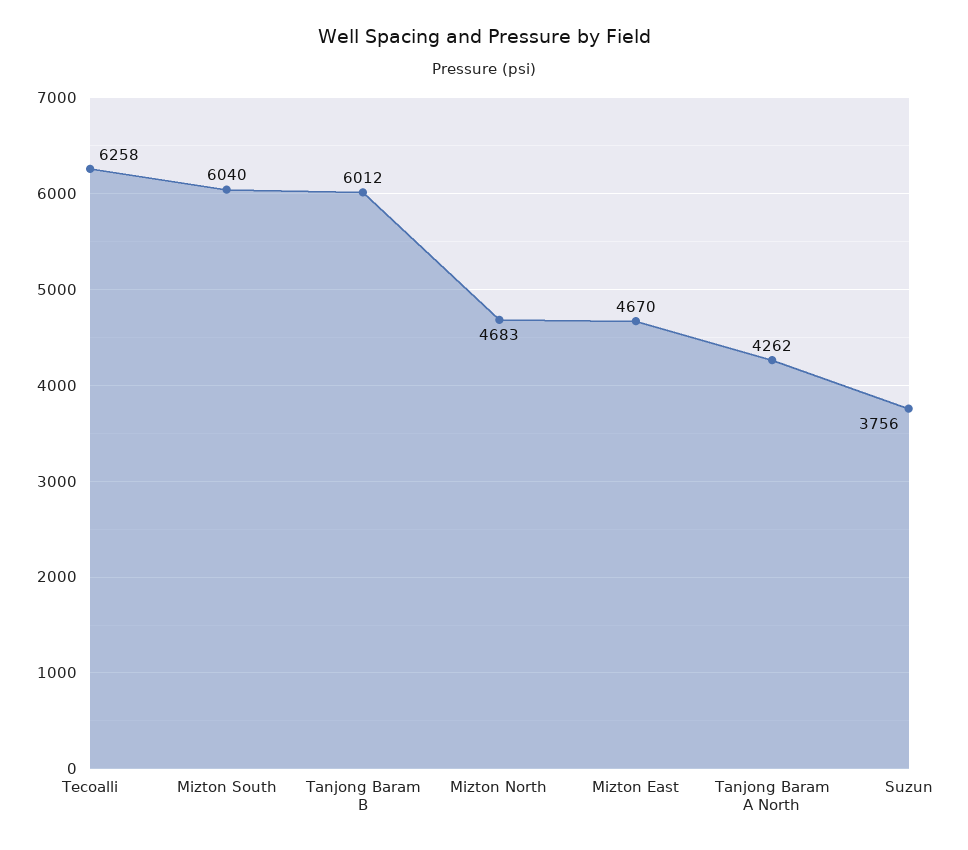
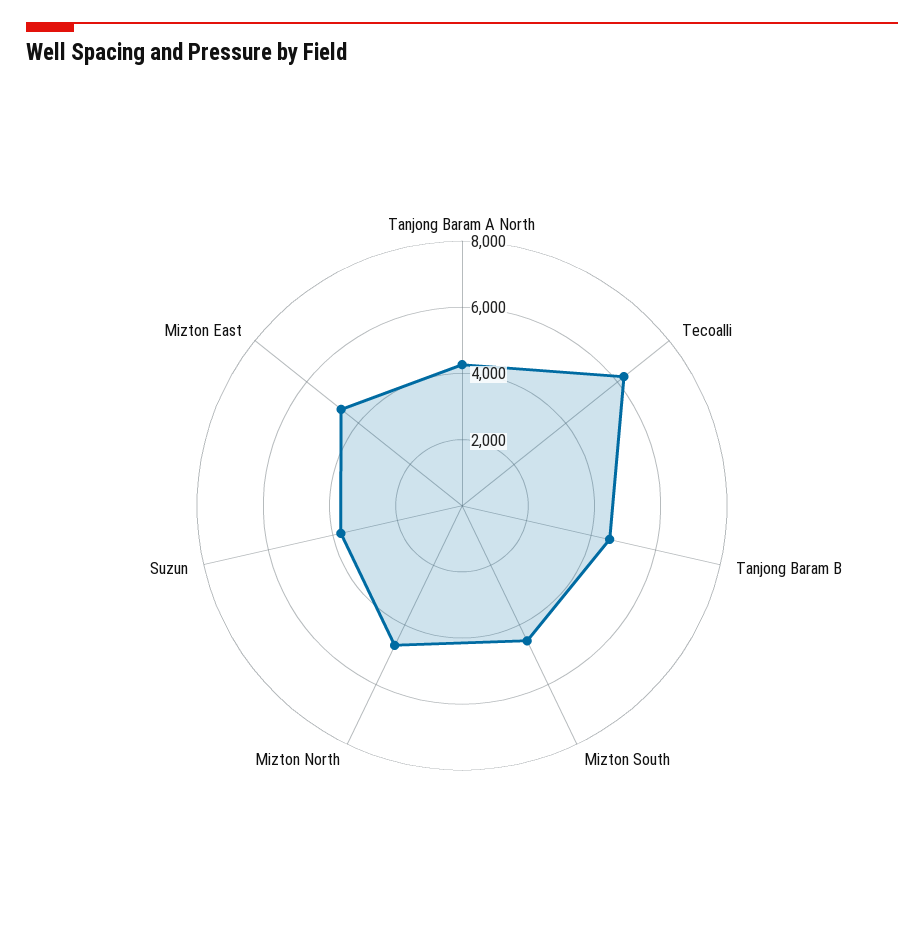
Mizton South: 6040 -> 4500
Tanjong Baram B: 6012 -> 4500

